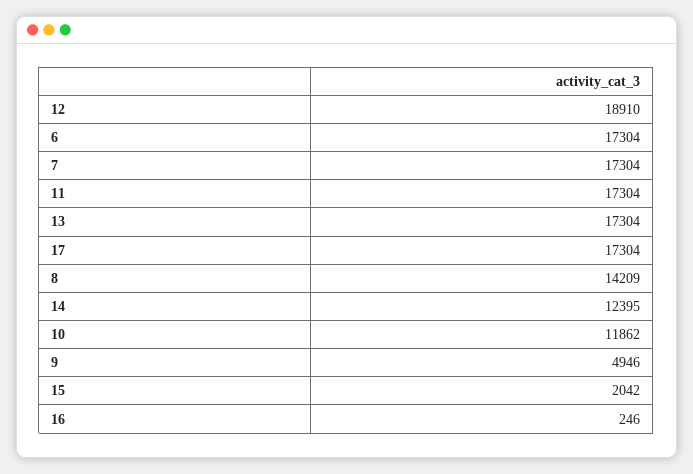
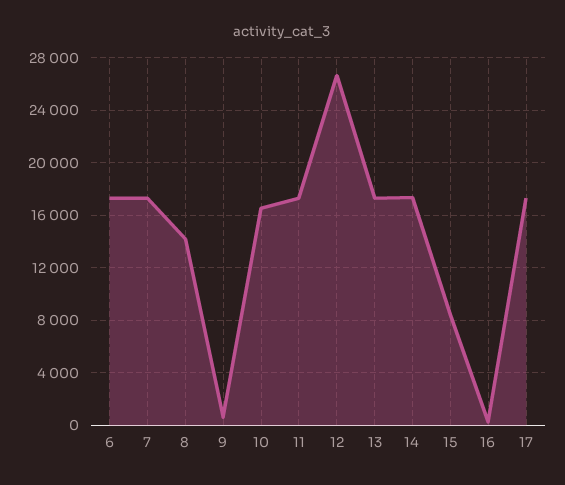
12: 18910 -> 26500
14: 12395 -> 17500
10: 11862 -> 16500
9: 4946 -> 500
15: 2042 -> 8500

